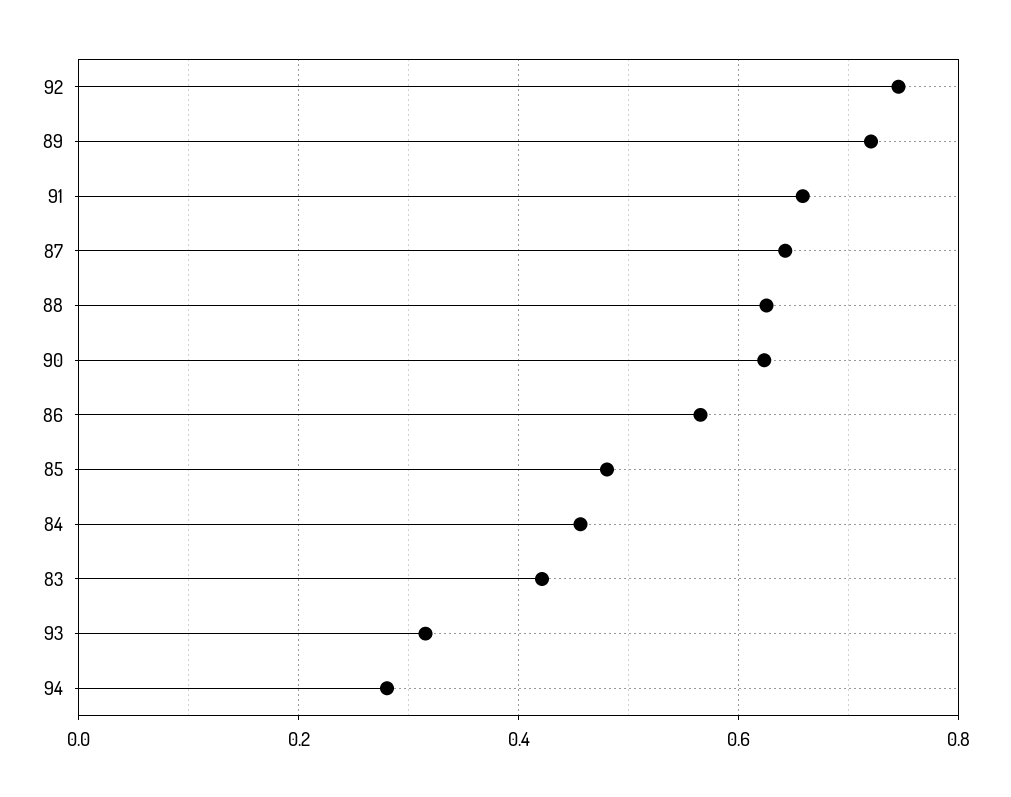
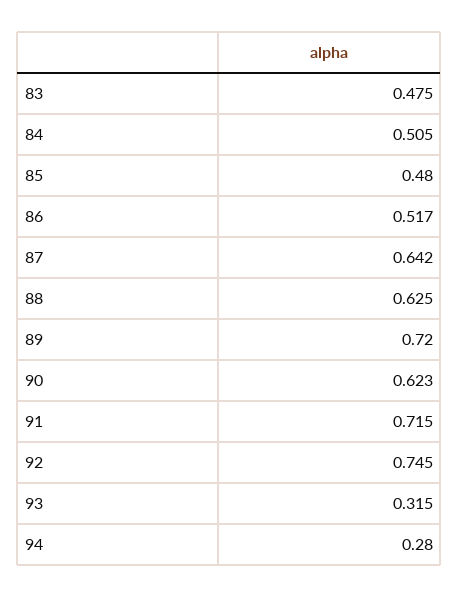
91: 0.66 -> 0.715
86: 0.56 -> 0.517
84: 0.46 -> 0.505
83: 0.42 -> 0.475

